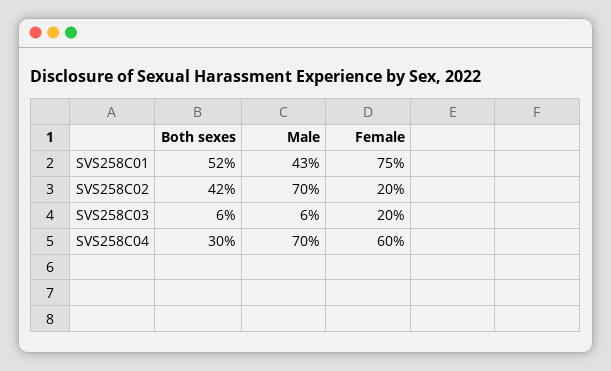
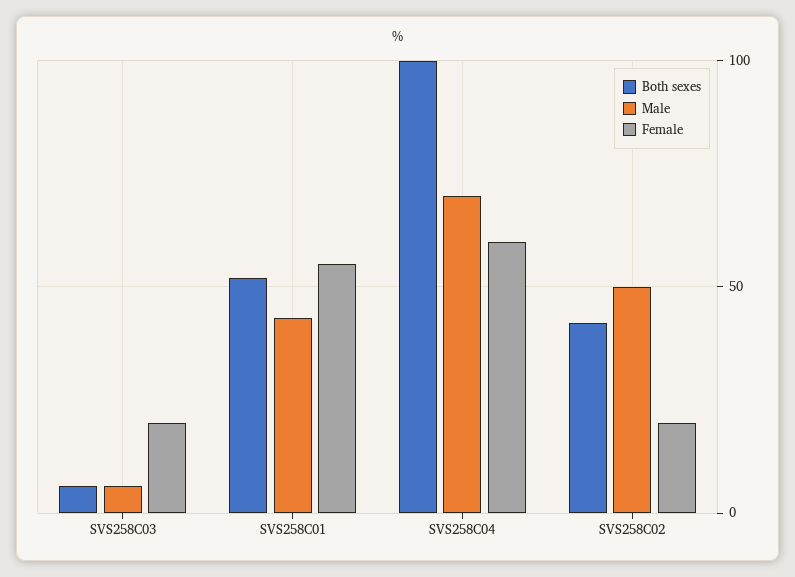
Female, SVS258C01: 75 -> 55
Male, SVS258C02: 70 -> 50
Both sexes, SVS258C04: 30 -> 100

